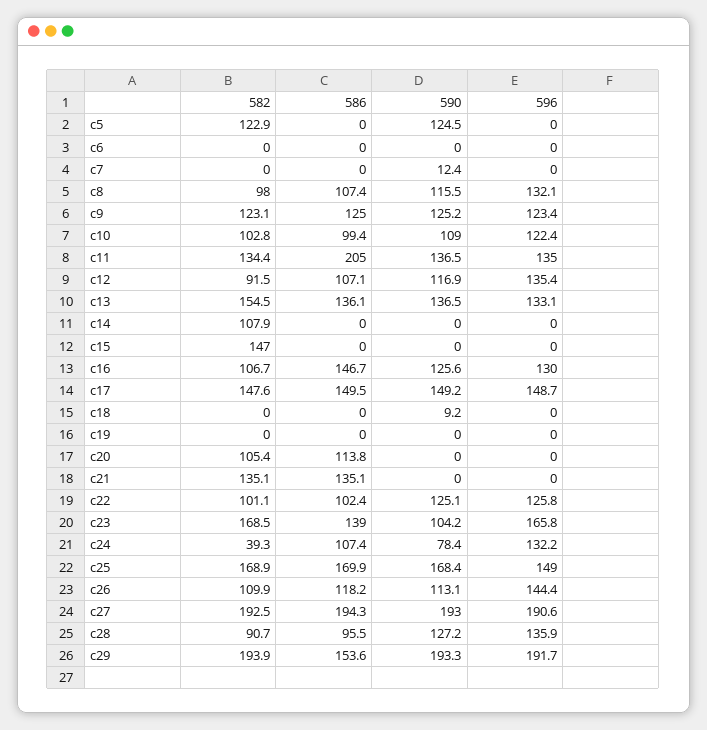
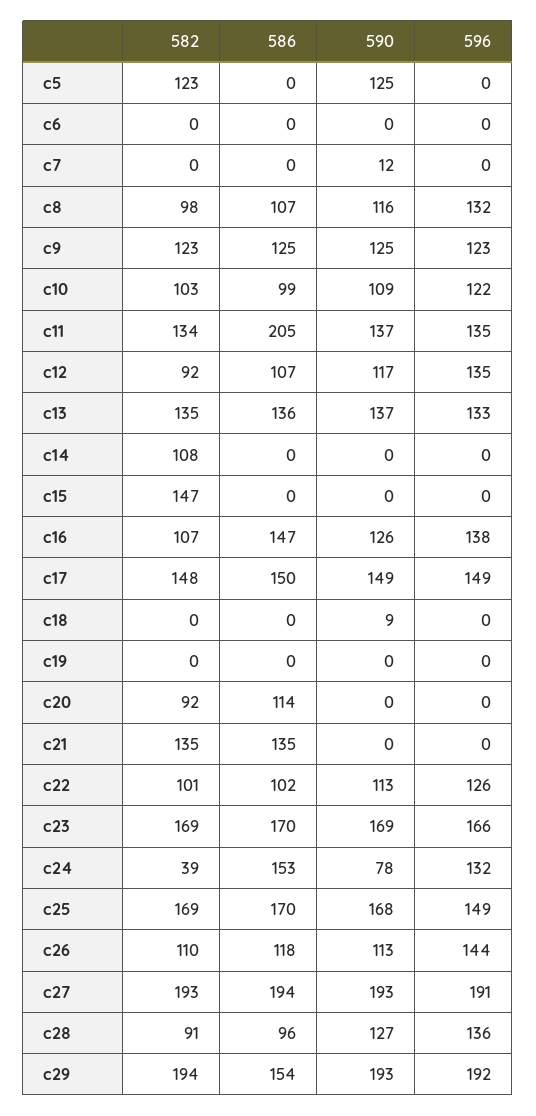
582, c13: 154.5 -> 135
596, c16: 130 -> 138
582, c20: 105.4 -> 92
590, c22: 125.1 -> 113
586, c23: 139 -> 170
590, c23: 104.2 -> 169
586, c24: 107.4 -> 153

